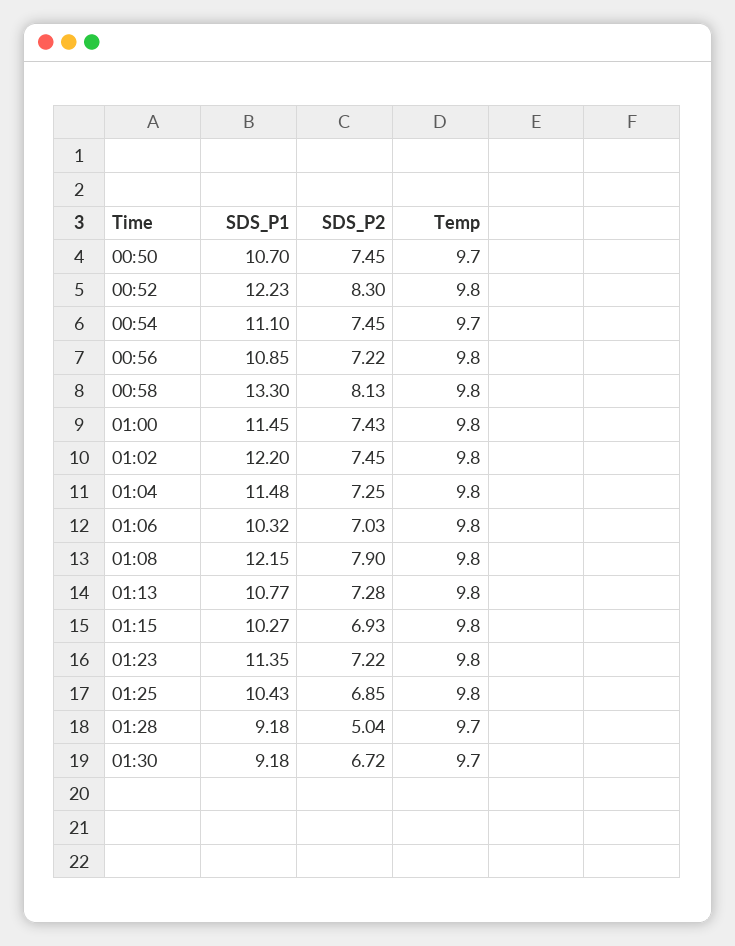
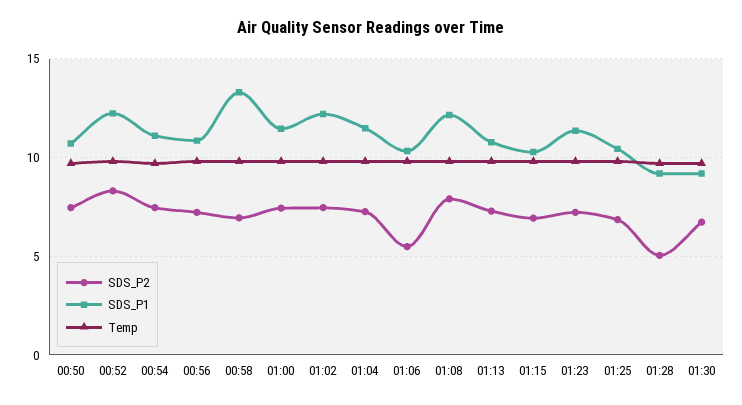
SDS_P2, 00:58: 8.13 -> 7
SDS_P2, 01:06: 7.03 -> 5.5

